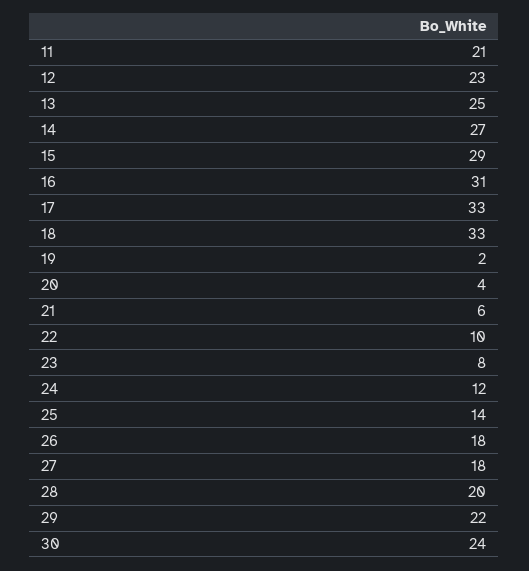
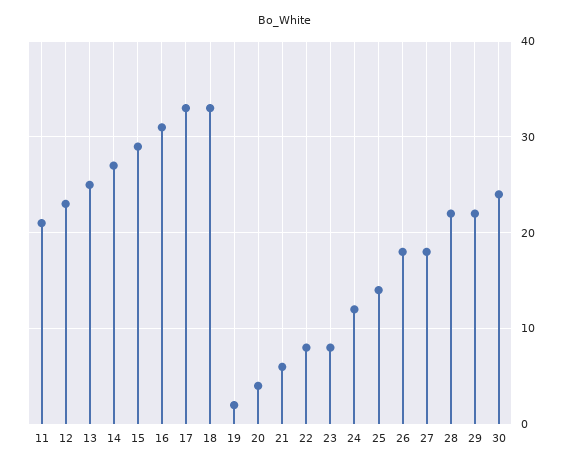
22: 10 -> 8
28: 20 -> 22

